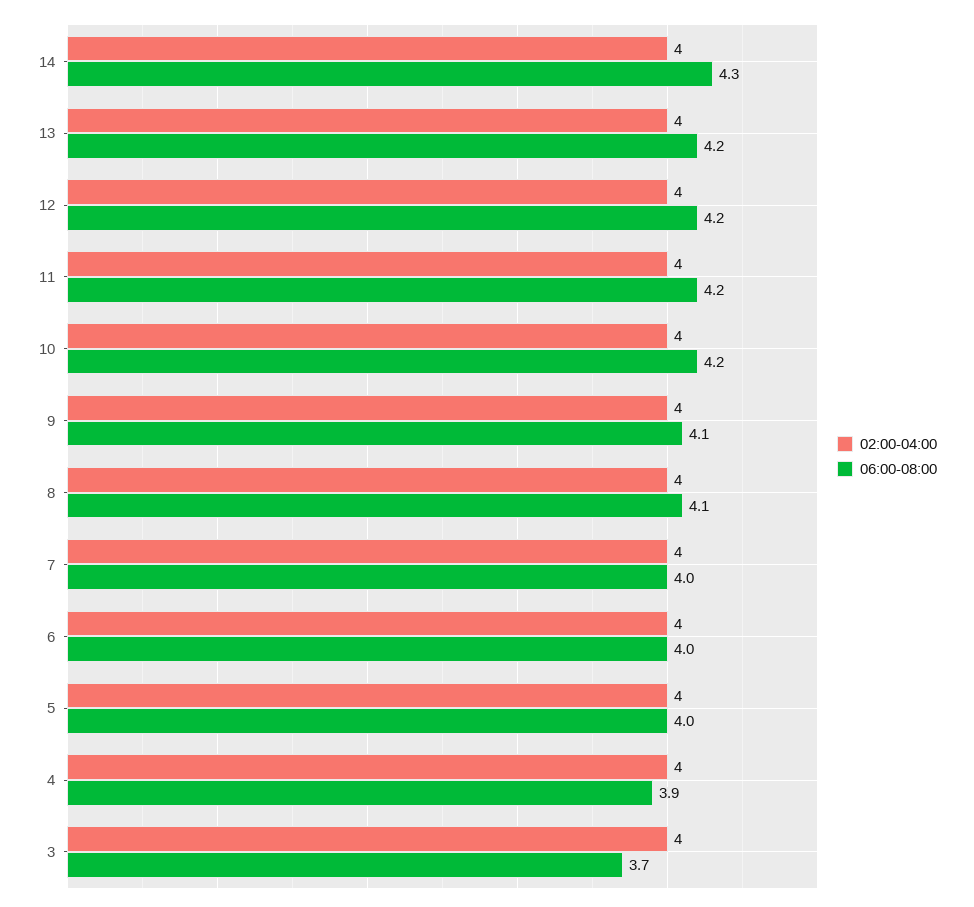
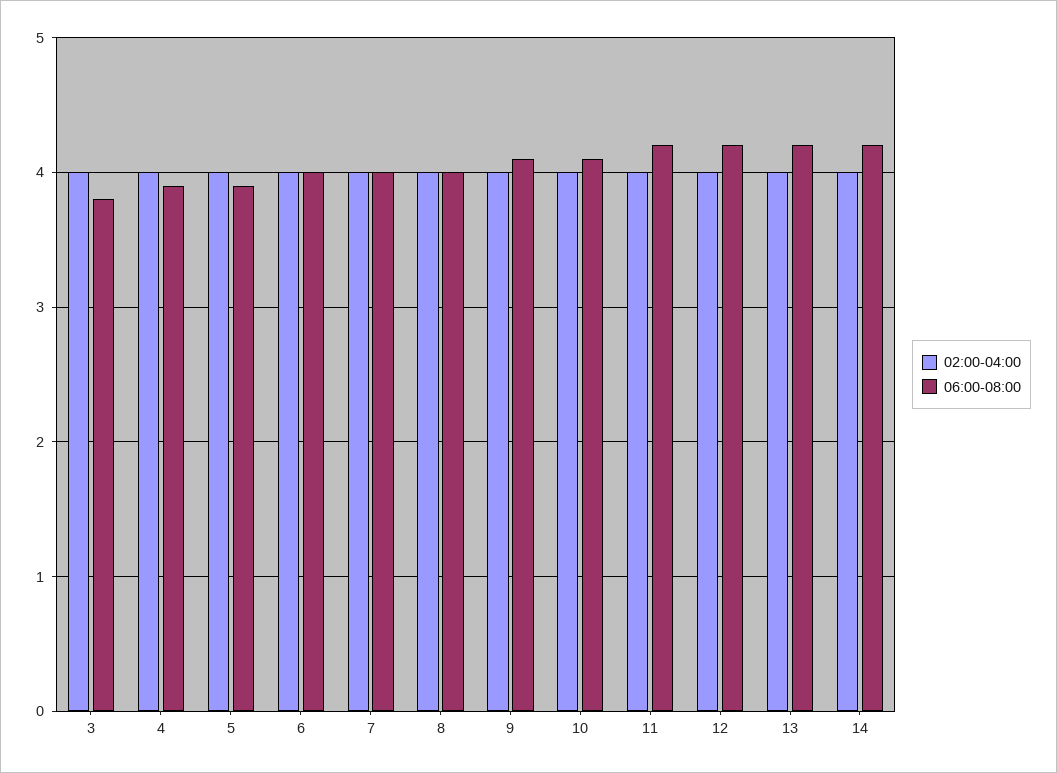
06:00-08:00, 14: 4.3 -> 4.2
06:00-08:00, 10: 4.2 -> 4.1
06:00-08:00, 8: 4.1 -> 4
06:00-08:00, 5: 4 -> 3.9
06:00-08:00, 3: 3.7 -> 3.8

